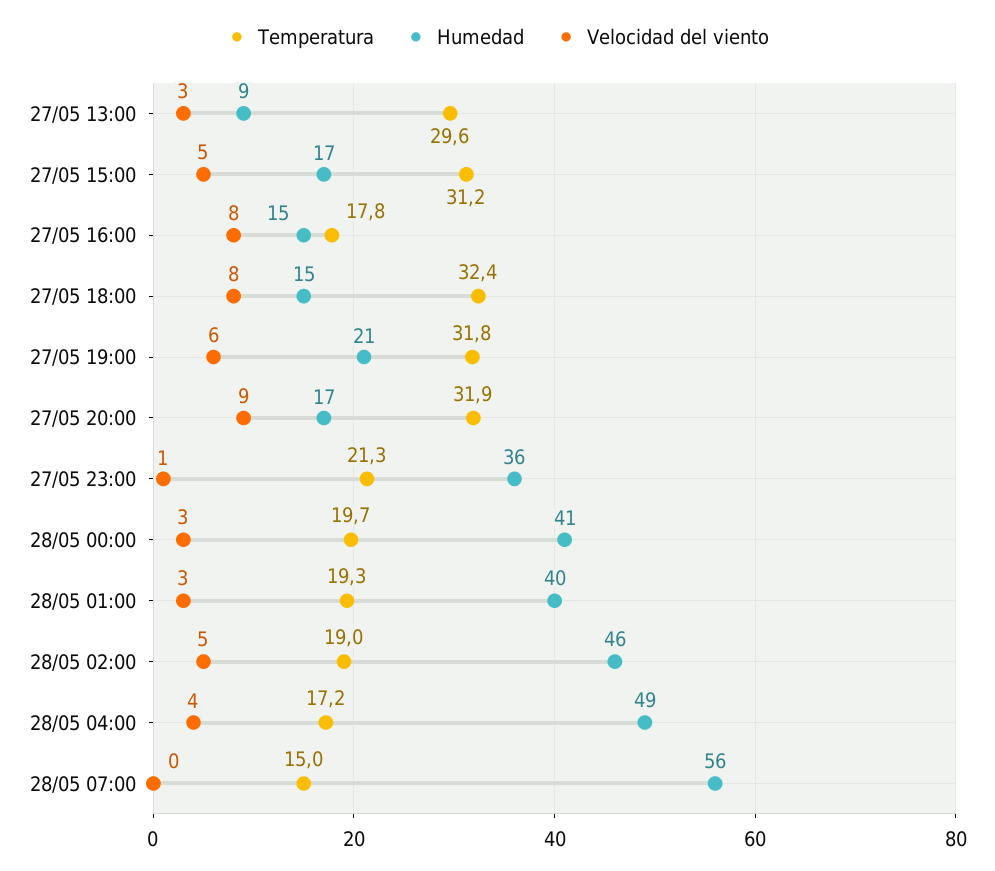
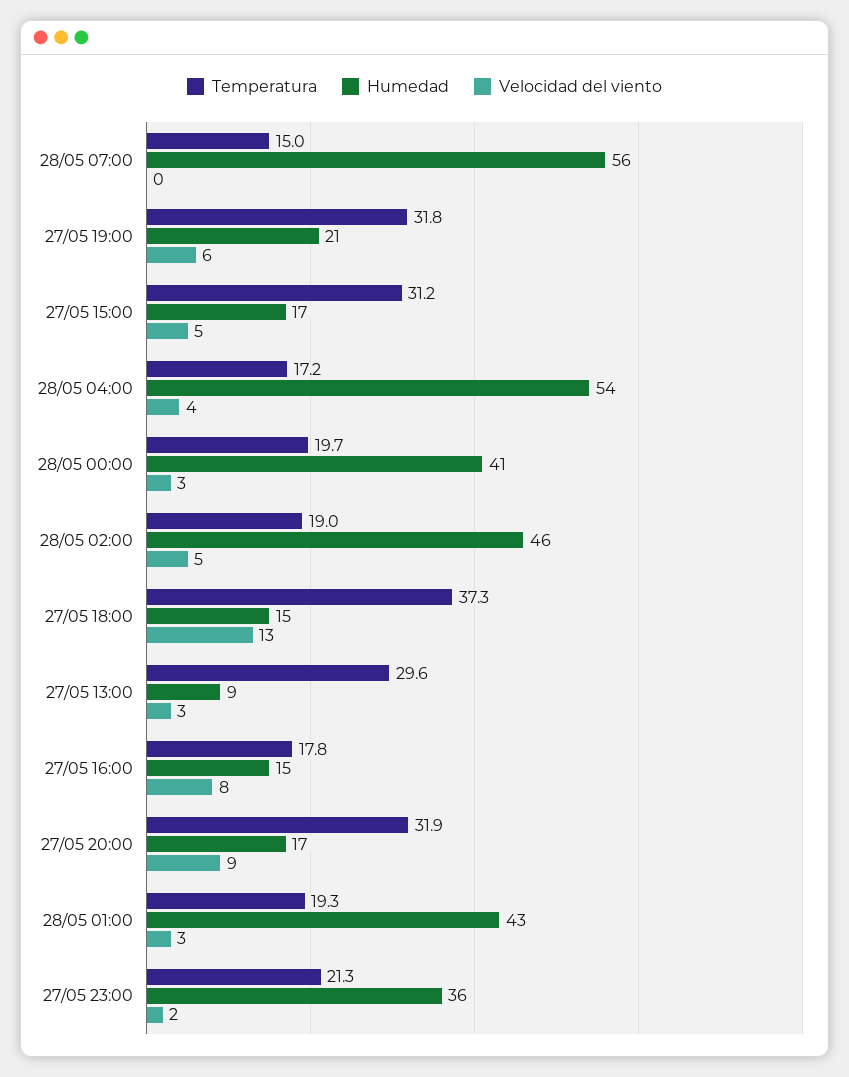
Temperatura, 27/05 18:00: 32.4 -> 37.3
Velocidad del viento, 27/05 18:00: 8 -> 13
Velocidad del viento, 27/05 23:00: 1 -> 2
Humedad, 28/05 01:00: 40 -> 43
Humedad, 28/05 04:00: 49 -> 54

